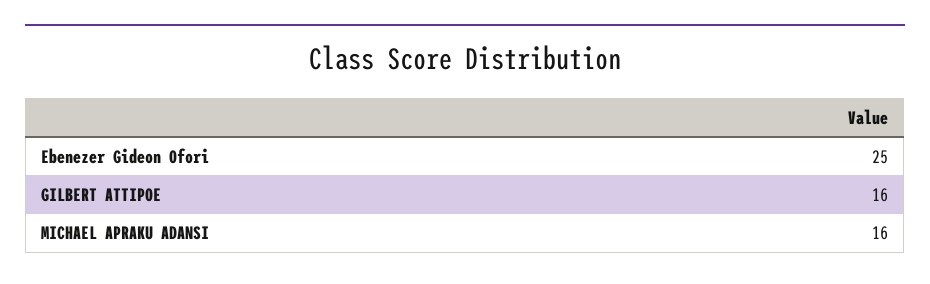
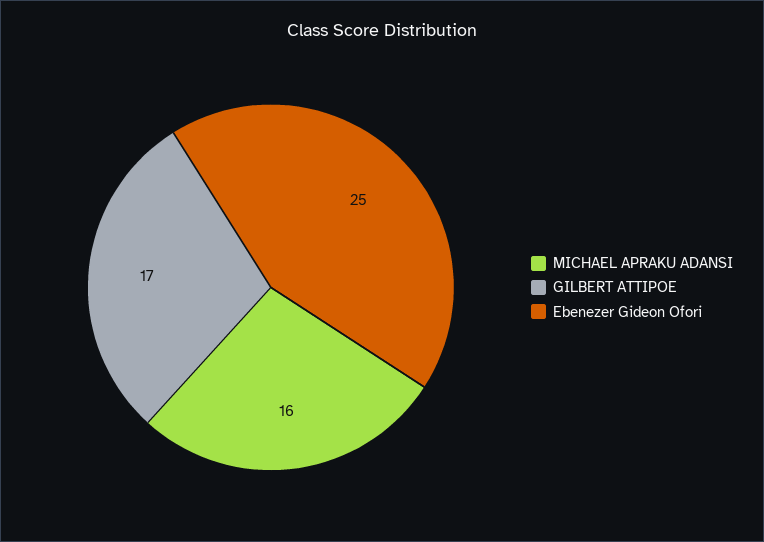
GILBERT ATTIPOE: 16 -> 17

